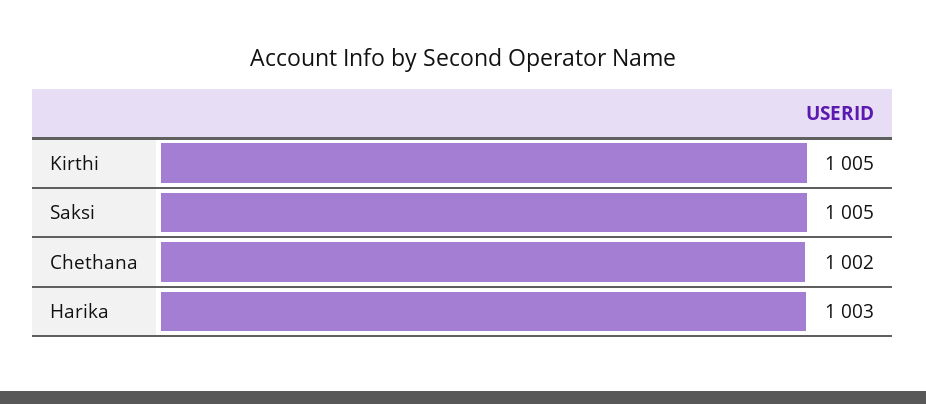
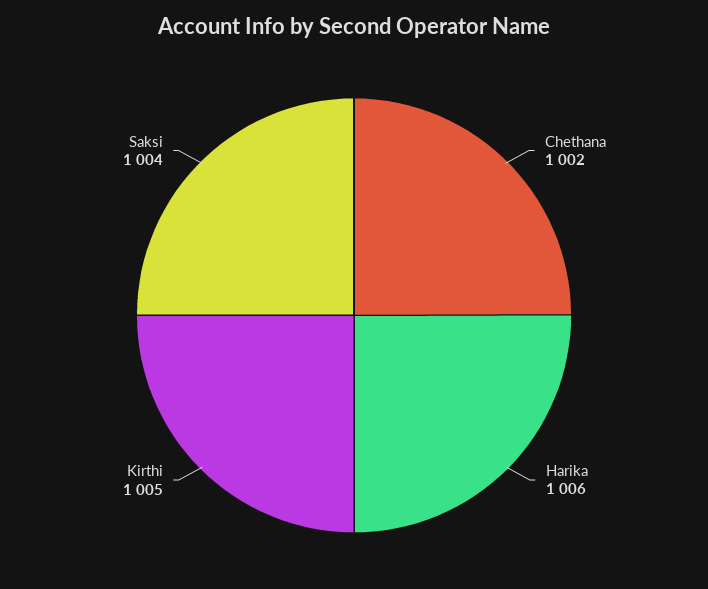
Saksi: 1005 -> 1004
Harika: 1003 -> 1006

